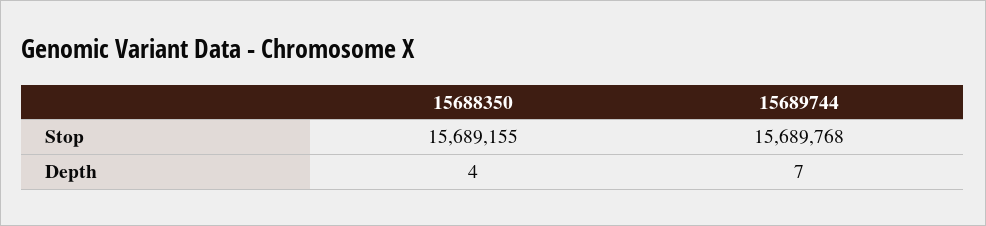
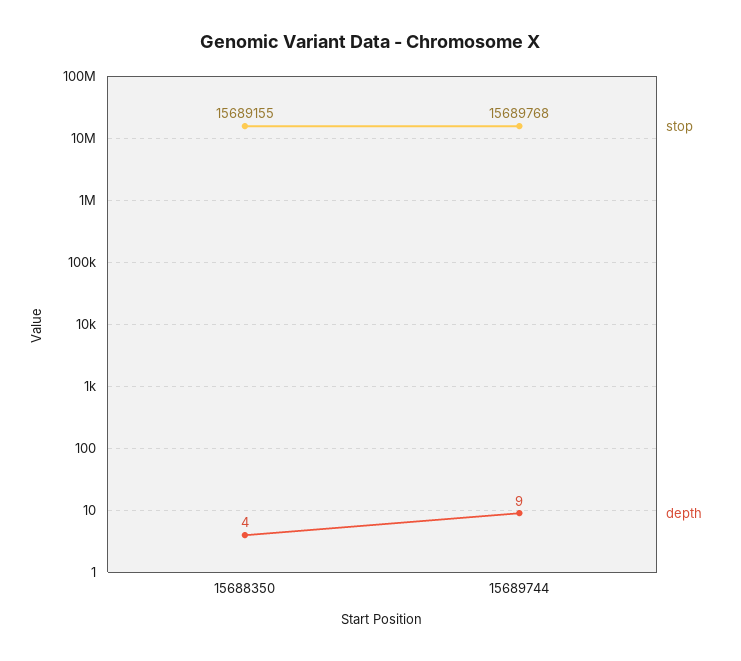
Depth, 15689744: 7 -> 9

